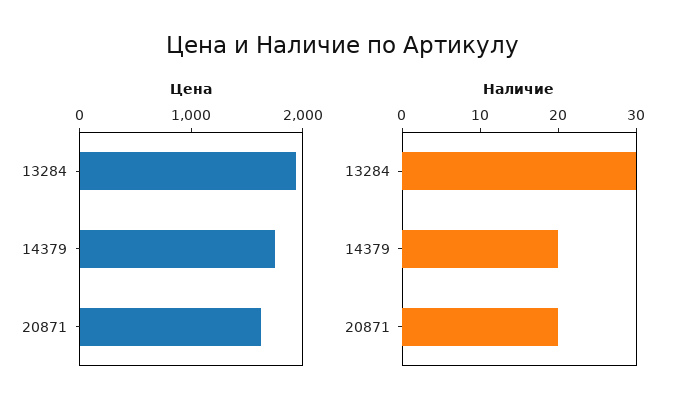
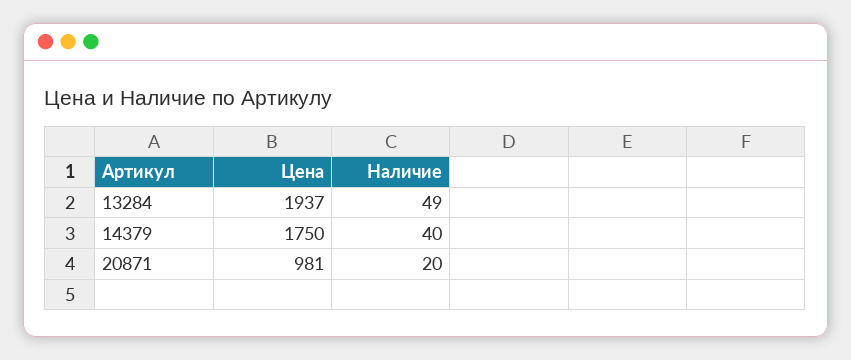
Цена, 20871: 1600 -> 981
Наличие, 13284: 30 -> 49
Наличие, 14379: 20 -> 40

